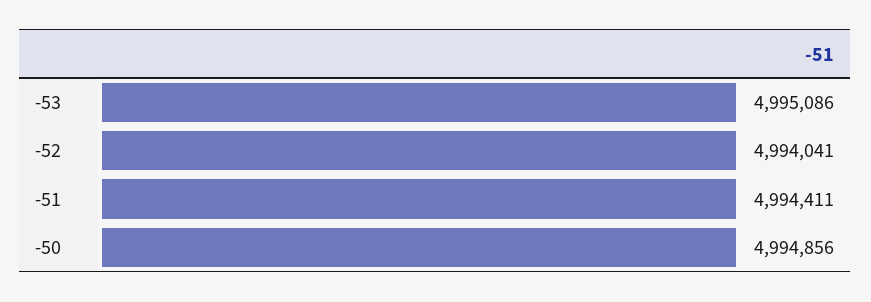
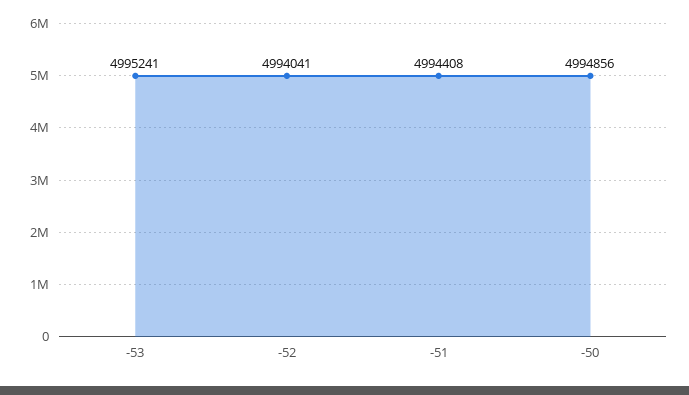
-53: 4995086 -> 4995241
-51: 4994411 -> 4994408

